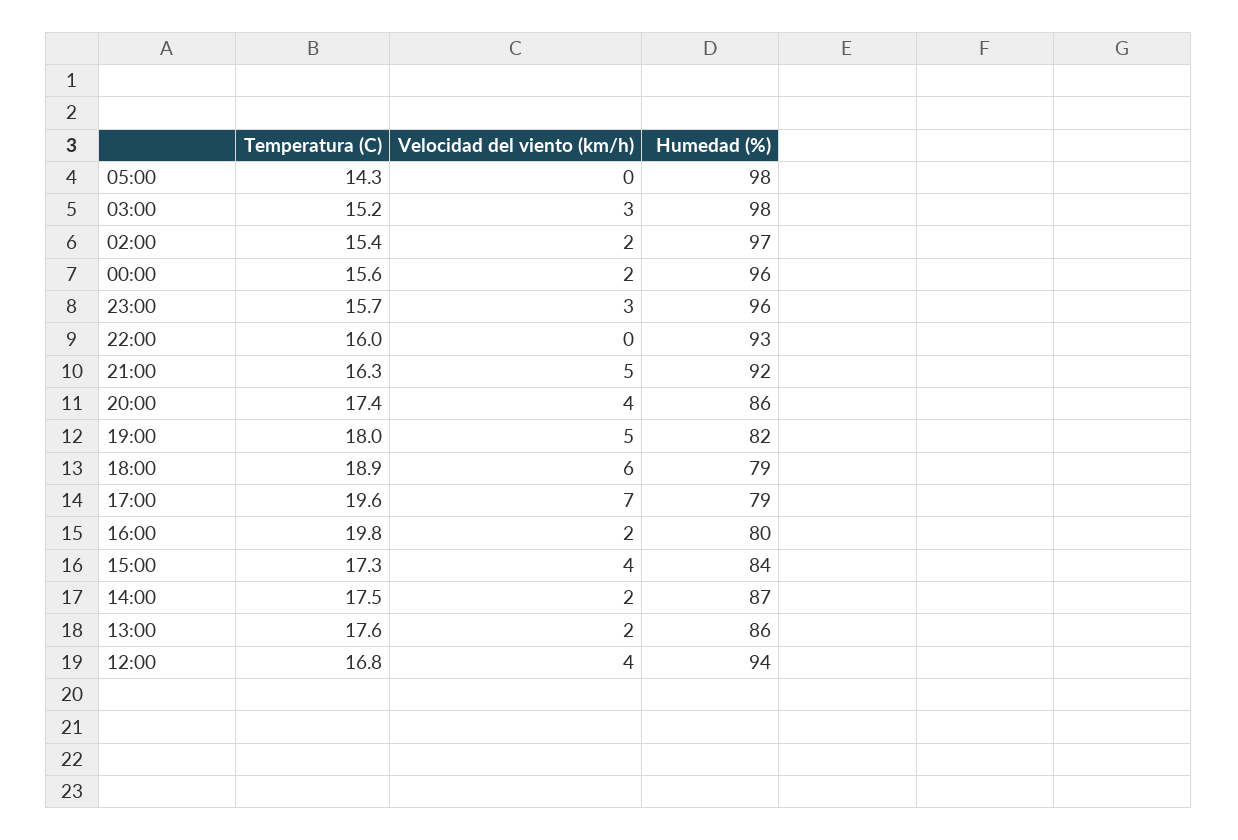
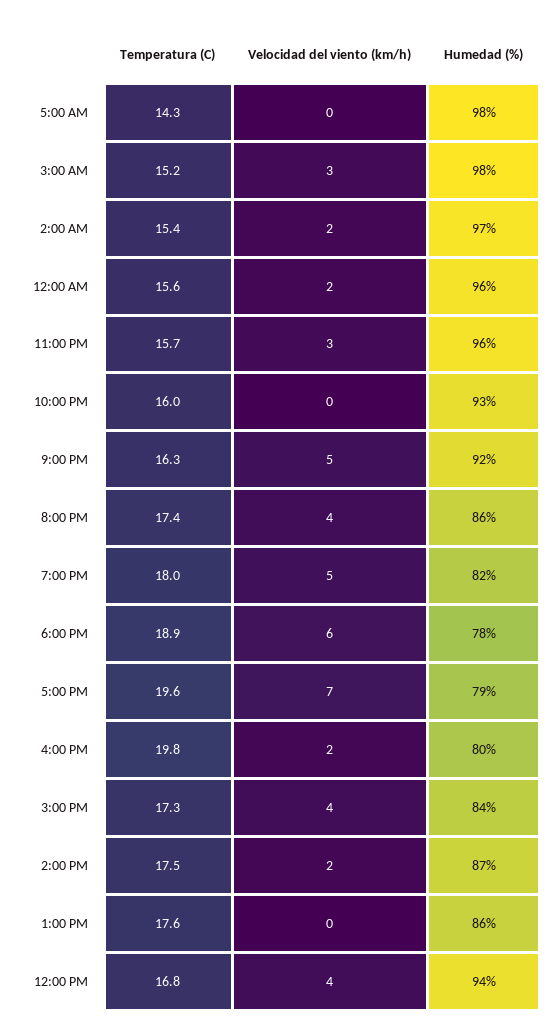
Humedad (%), 18:00: 79 -> 78
Velocidad del viento (km/h), 13:00: 2 -> 0

